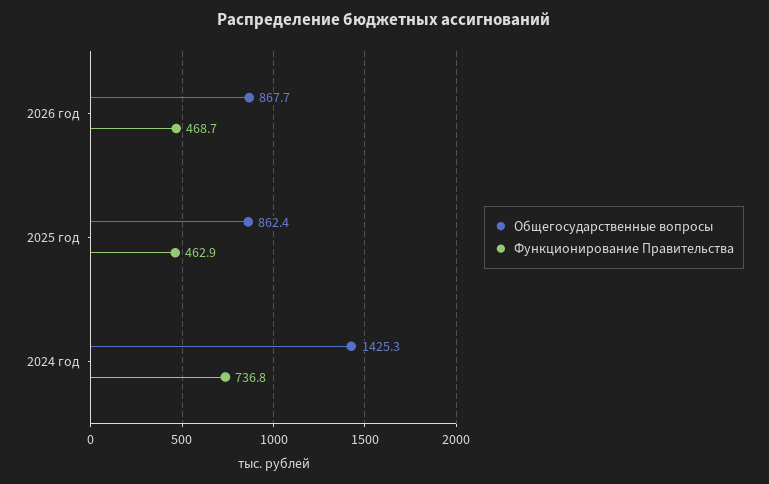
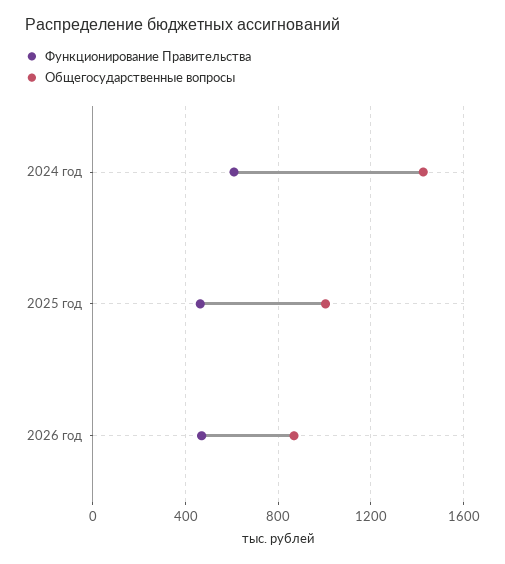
Общегосударственные вопросы, 2025 год: 862.4 -> 1000
Функционирование Правительства, 2024 год: 736.8 -> 600

